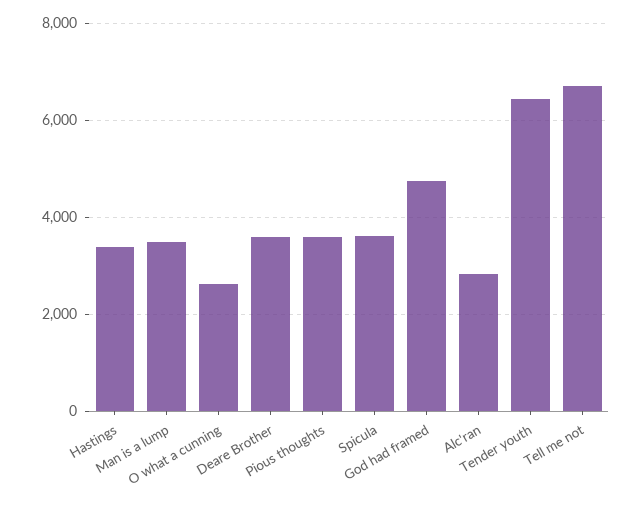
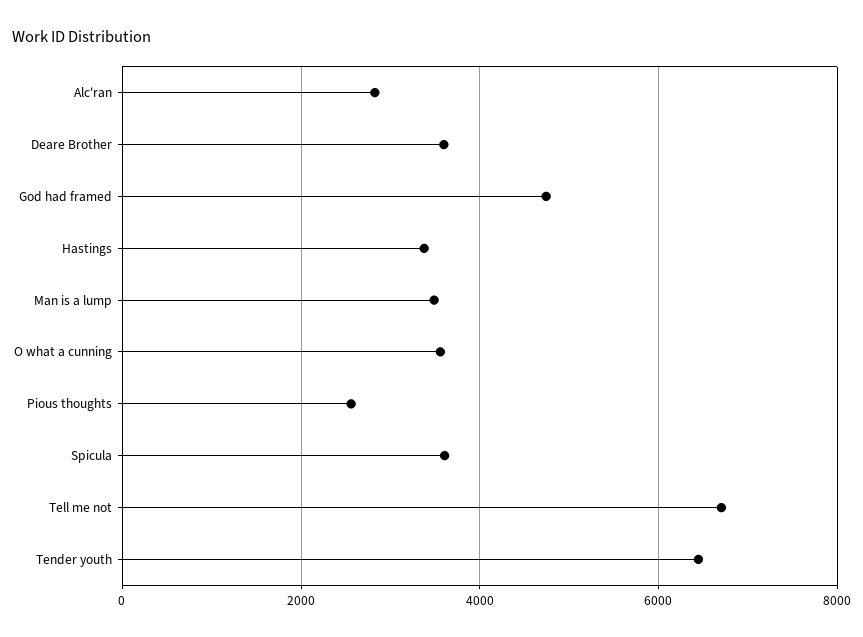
O what a cunning: 2600 -> 3600
Pious thoughts: 3600 -> 2600

